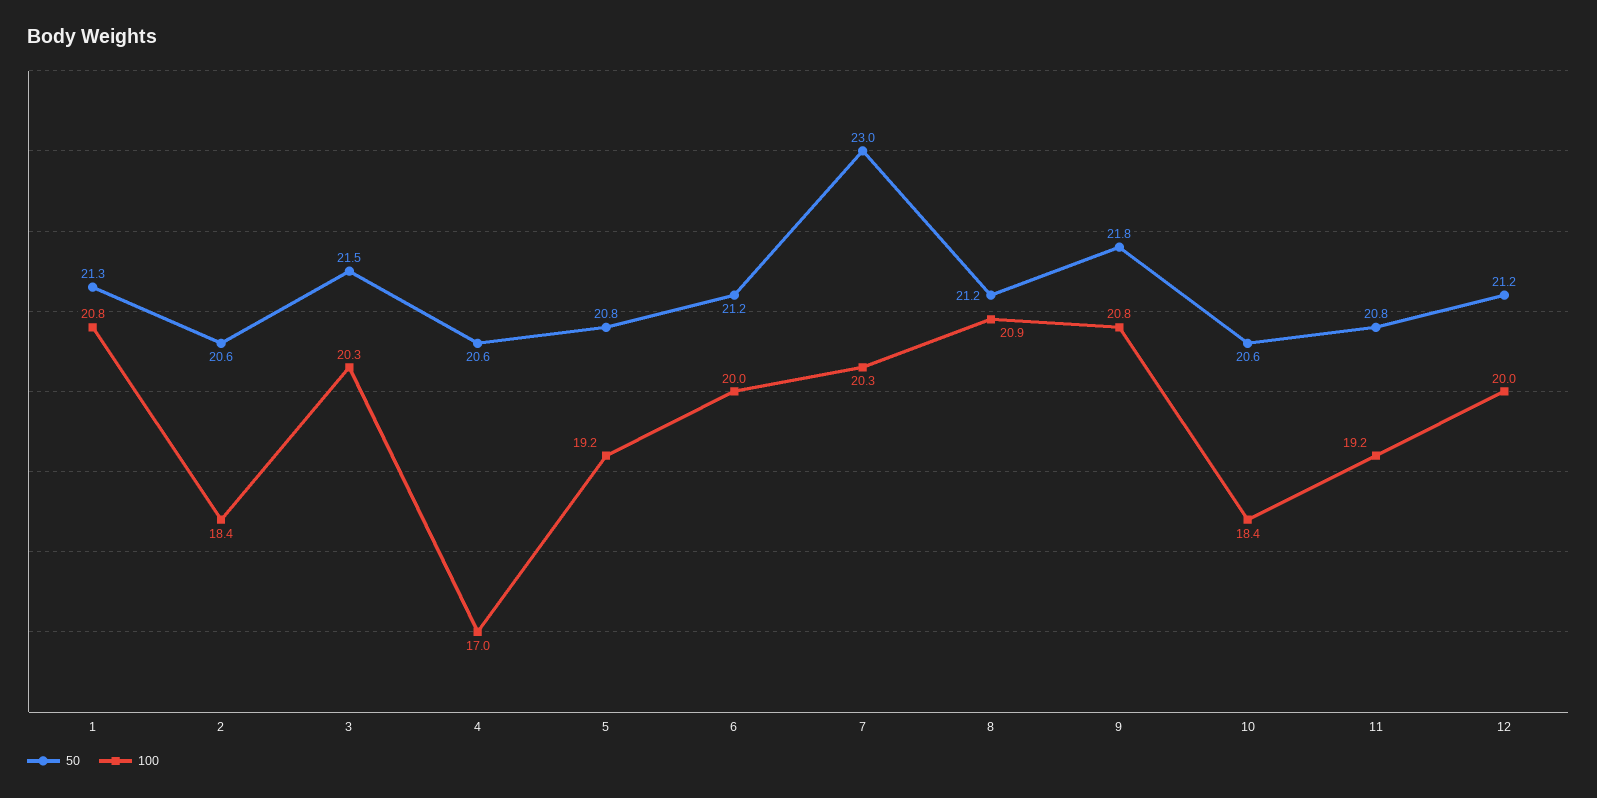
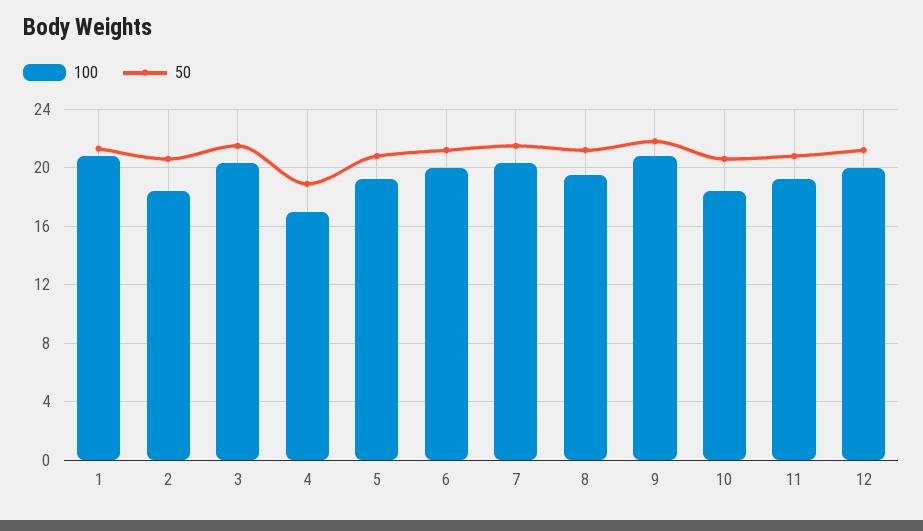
50, 4: 20.6 -> 19
50, 7: 23 -> 21.5
100, 8: 20.9 -> 19.5

